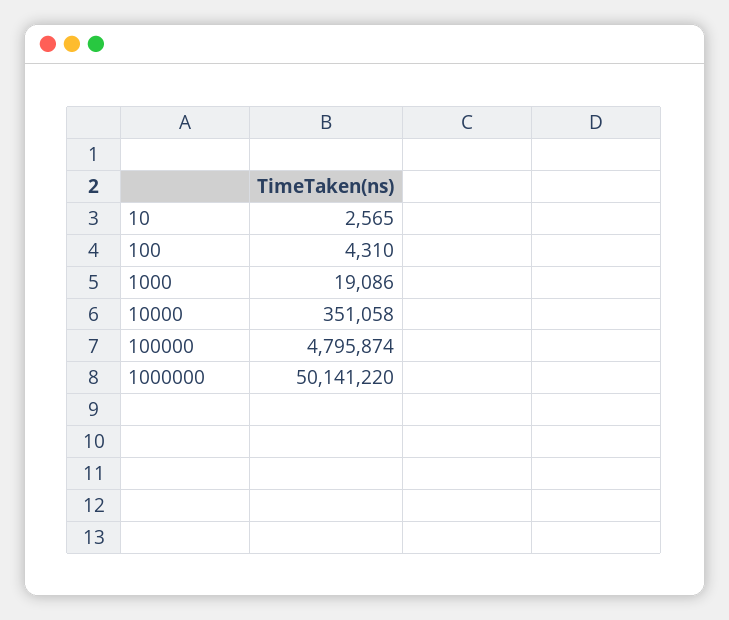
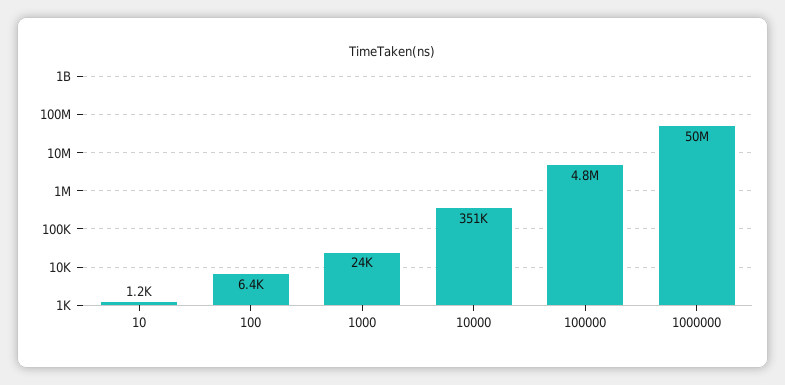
10: 2565 -> 1200
100: 4310 -> 6400
1000: 19086 -> 24000

